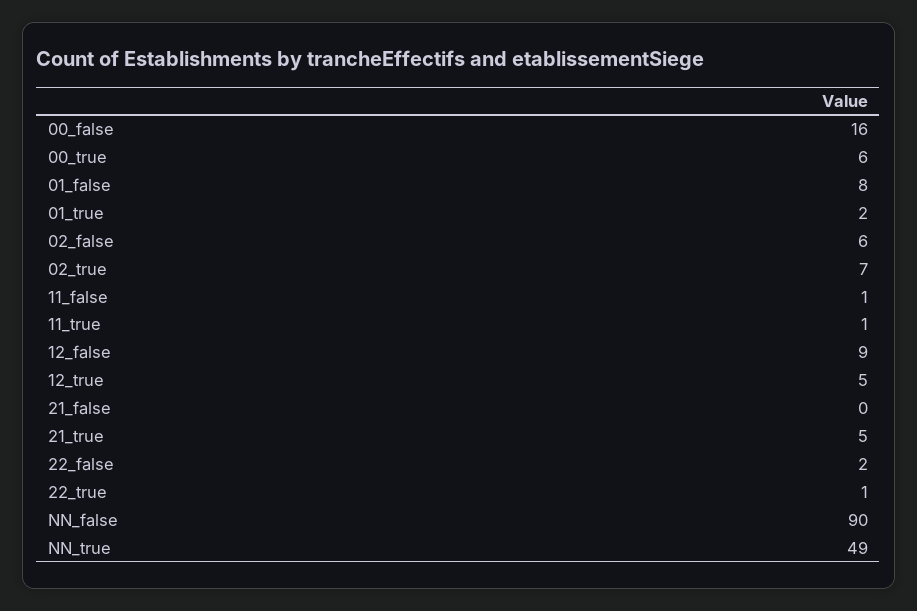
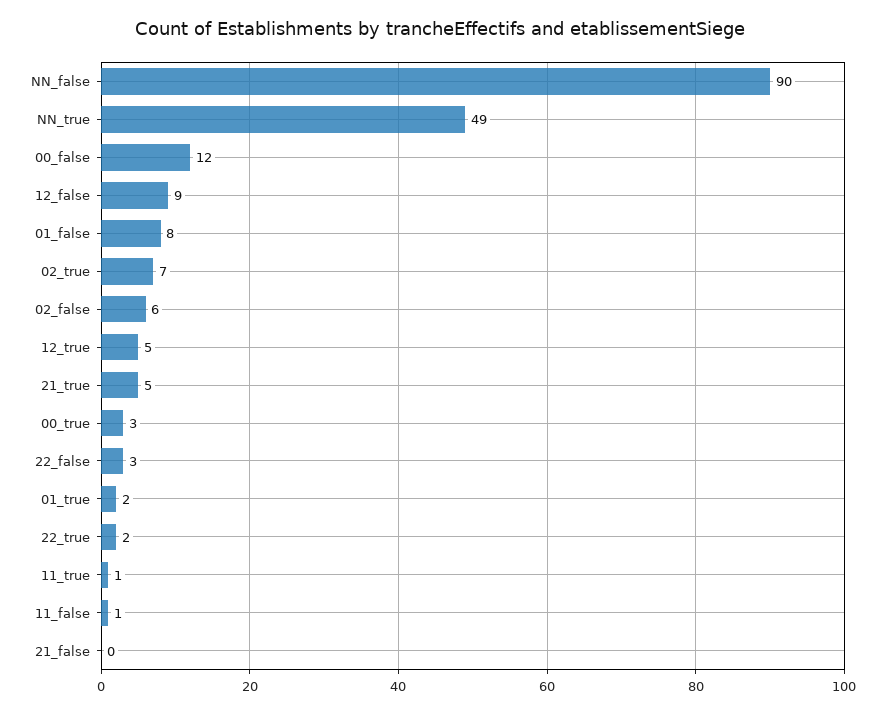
00_false: 16 -> 12
00_true: 6 -> 3
22_false: 2 -> 3
22_true: 1 -> 2

